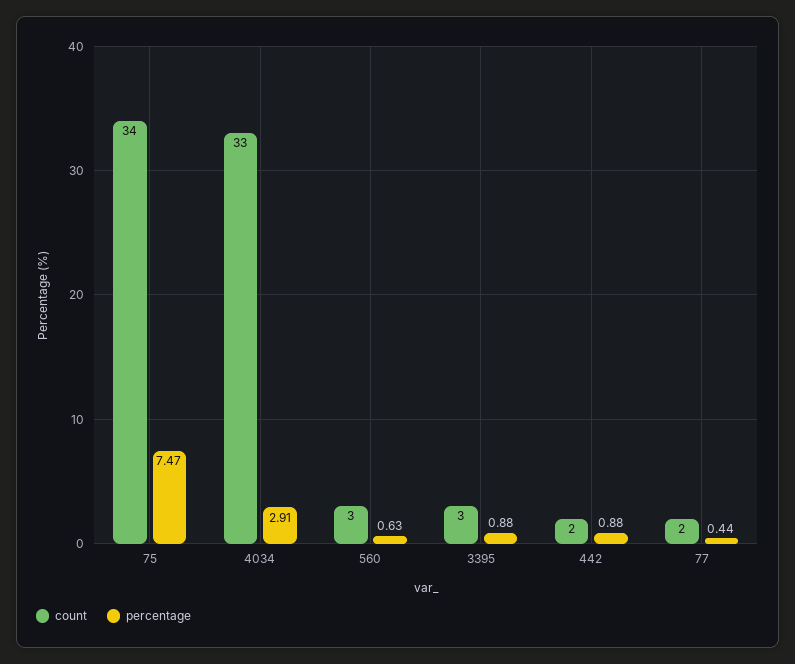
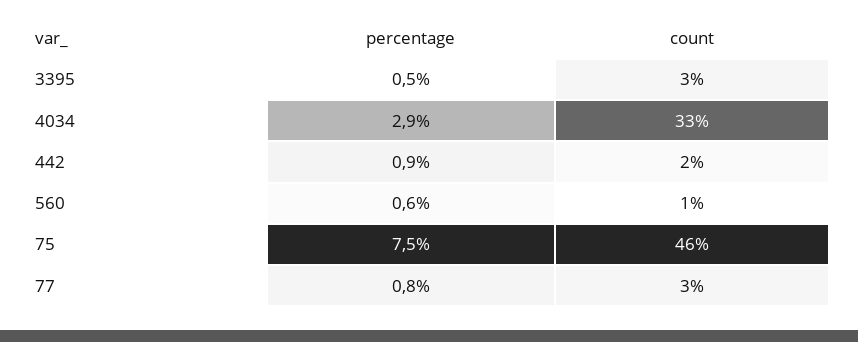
count, 75: 34 -> 46
count, 560: 3 -> 1
percentage, 3395: 0.88 -> 0.5
count, 77: 2 -> 3
percentage, 77: 0.44 -> 0.8

